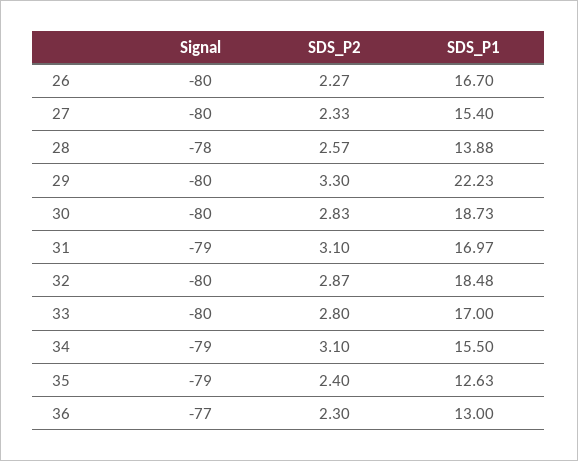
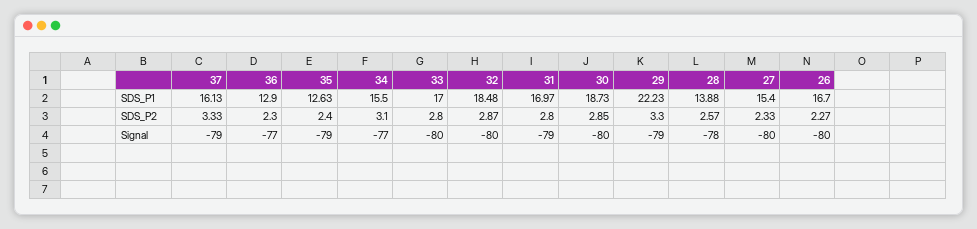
Signal, 29: -80 -> -79
SDS_P2, 30: 2.83 -> 2.85
SDS_P2, 31: 3.1 -> 2.8
Signal, 34: -79 -> -77
SDS_P1, 36: 13 -> 12.9
SDS_P1, 37: none -> 16.13
SDS_P2, 37: none -> 3.33
Signal, 37: none -> -79

